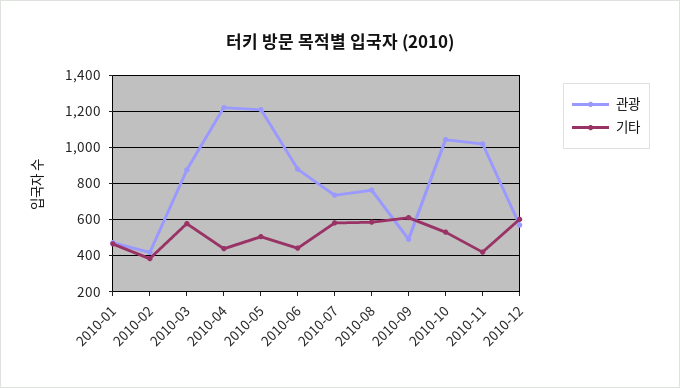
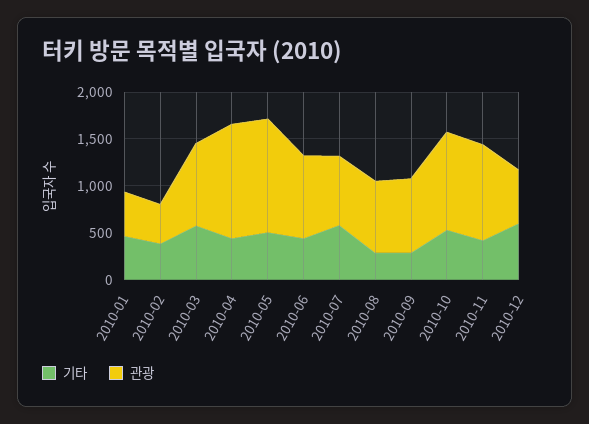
기타, 2010-08: 600 -> 300
관광, 2010-09: 500 -> 800
기타, 2010-09: 600 -> 300

